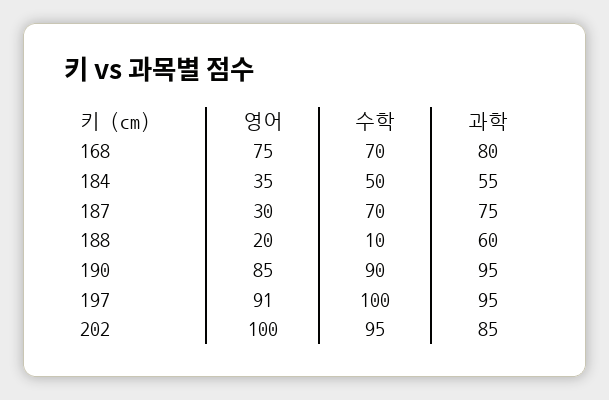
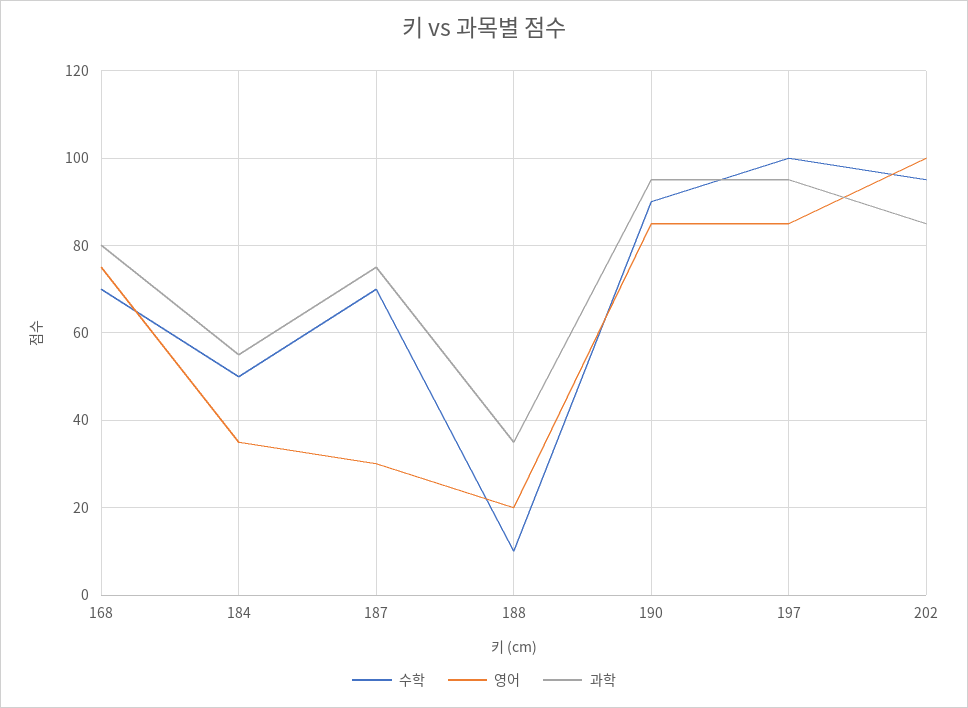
과학, 188: 60 -> 35
영어, 197: 91 -> 85

